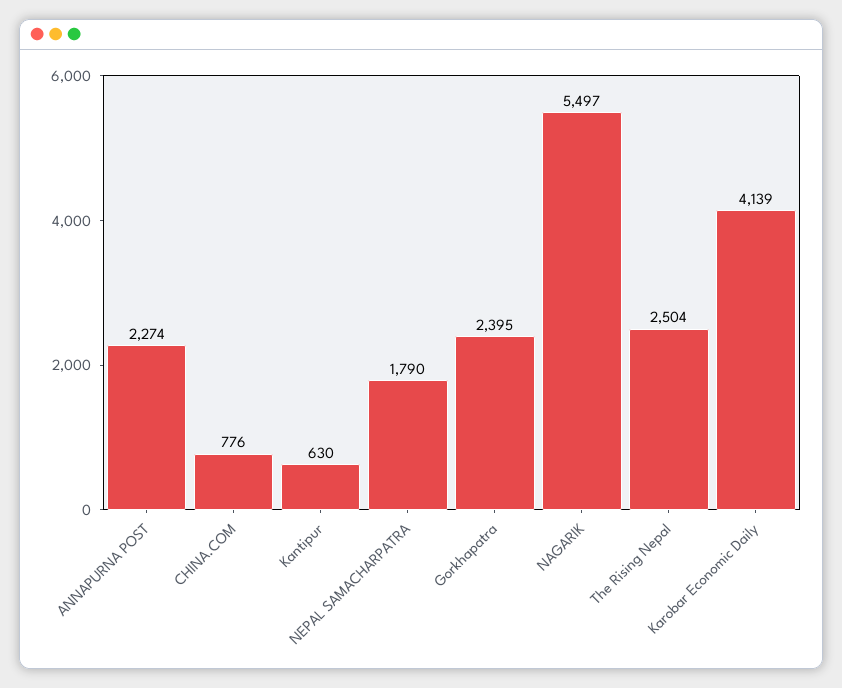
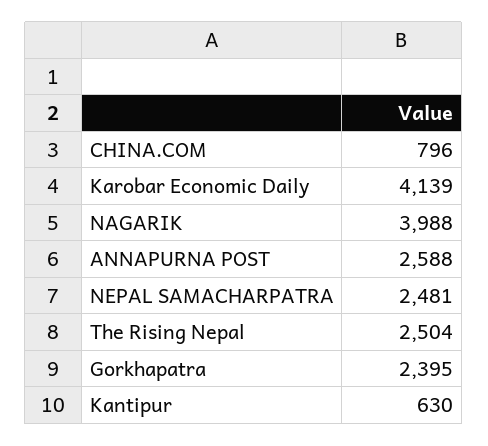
ANNAPURNA POST: 2274 -> 2588
CHINA.COM: 776 -> 796
NEPAL SAMACHARPATRA: 1790 -> 2481
NAGARIK: 5497 -> 3988

